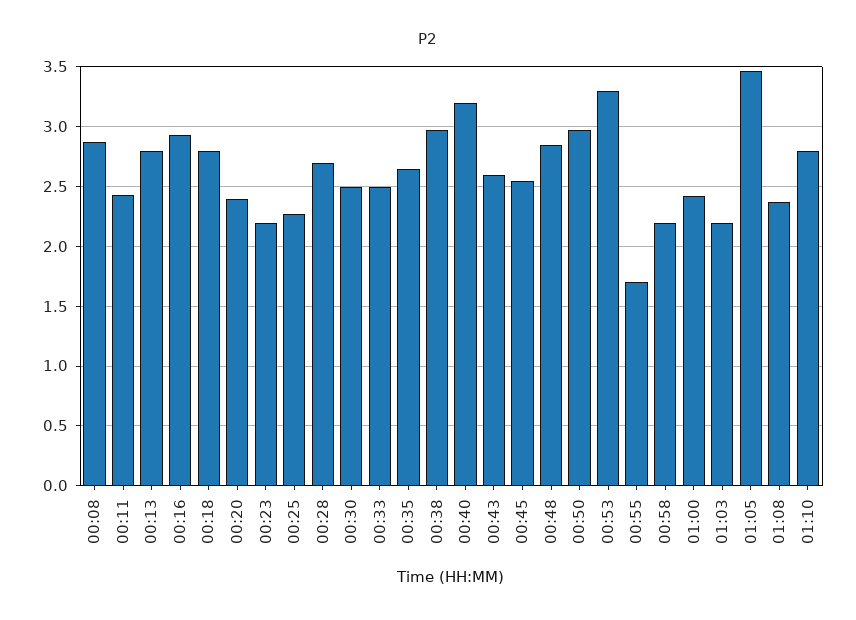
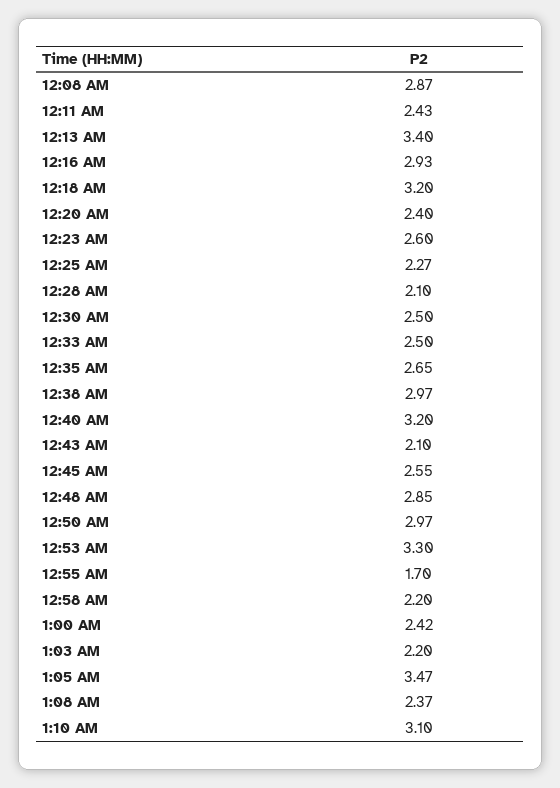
00:13: 2.8 -> 3.4
00:18: 2.8 -> 3.2
00:23: 2.2 -> 2.6
00:28: 2.7 -> 2.1
00:43: 2.6 -> 2.1
01:10: 2.8 -> 3.1

